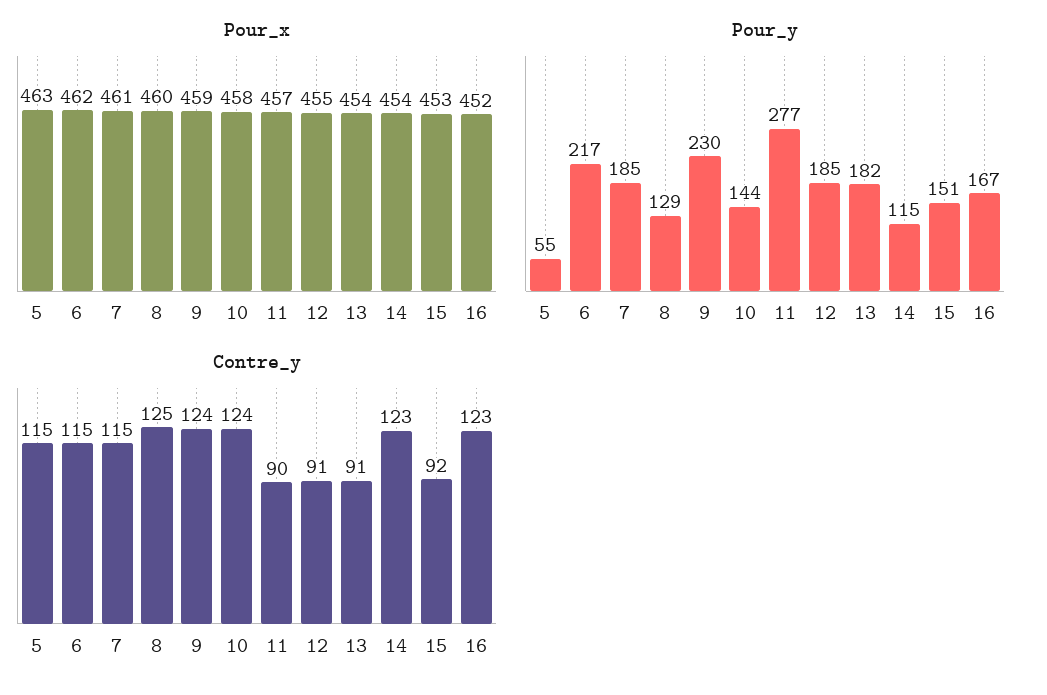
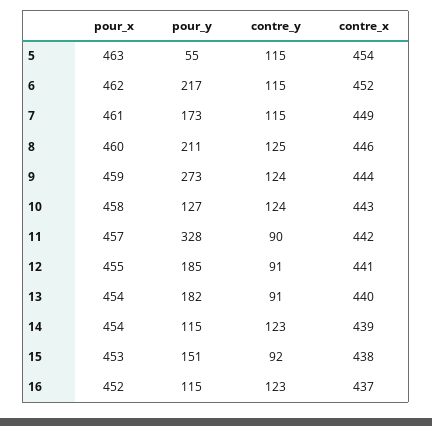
Pour_y, 7: 185 -> 173
Pour_y, 8: 129 -> 211
Pour_y, 9: 230 -> 273
Pour_y, 10: 144 -> 127
Pour_y, 11: 277 -> 328
Pour_y, 16: 167 -> 115
contre_x, 5: none -> 454
contre_x, 6: none -> 452
contre_x, 7: none -> 449
contre_x, 8: none -> 446
contre_x, 9: none -> 444
contre_x, 10: none -> 443
contre_x, 11: none -> 442
contre_x, 12: none -> 441
contre_x, 13: none -> 440
contre_x, 14: none -> 439
contre_x, 15: none -> 438
contre_x, 16: none -> 437

